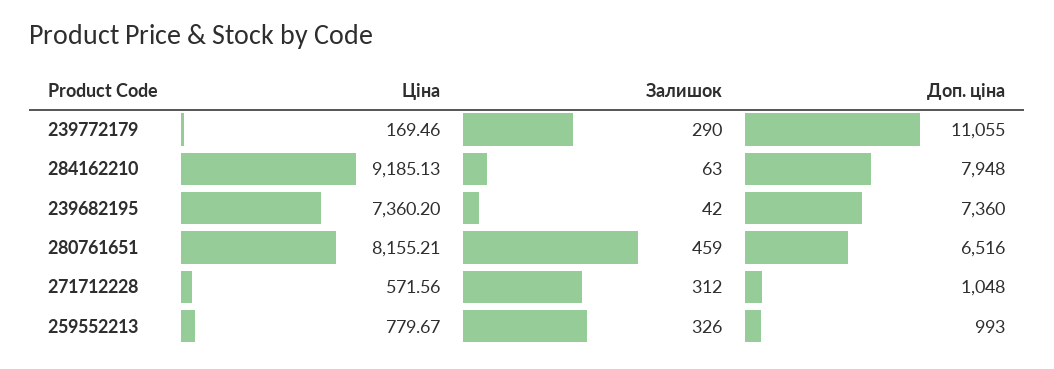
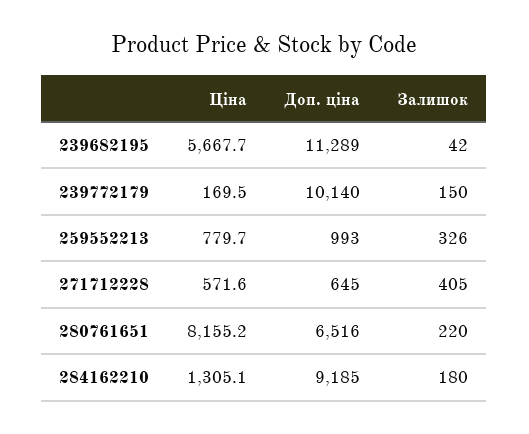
Залишок, 239772179: 290 -> 150
Доп. ціна, 239772179: 11055 -> 10140
Ціна, 284162210: 9185.13 -> 1305.1
Залишок, 284162210: 63 -> 180
Доп. ціна, 284162210: 7948 -> 9185
Ціна, 239682195: 7360.2 -> 5667.7
Доп. ціна, 239682195: 7360 -> 11289
Залишок, 280761651: 459 -> 220
Залишок, 271712228: 312 -> 405
Доп. ціна, 271712228: 1048 -> 645

